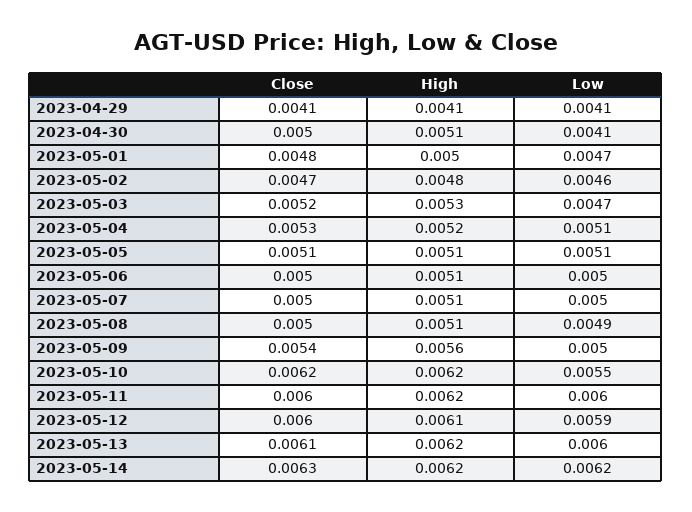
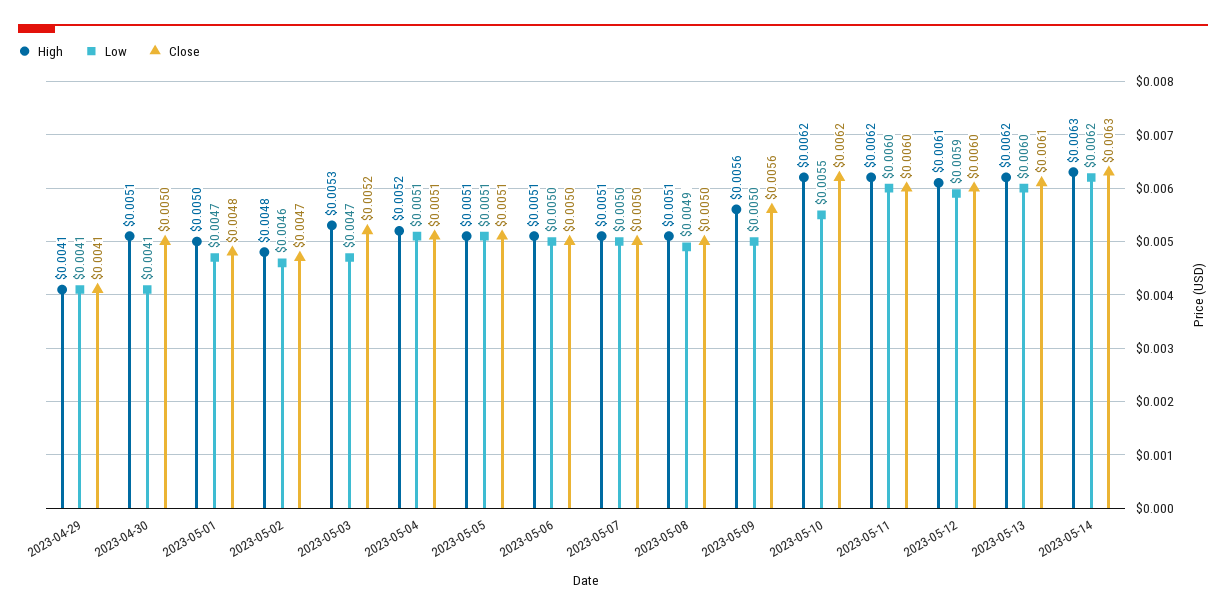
Close, 2023-05-04: 0.0053 -> 0.0051
Close, 2023-05-09: 0.0054 -> 0.0056
High, 2023-05-14: 0.0062 -> 0.0063

